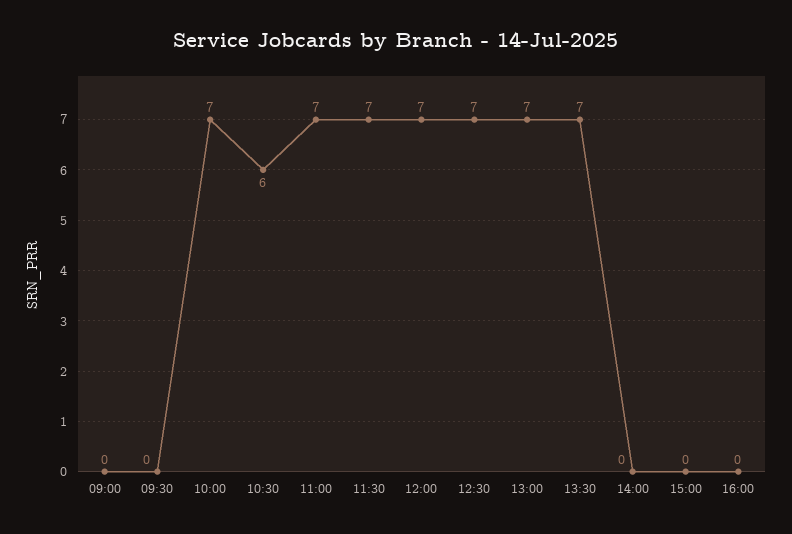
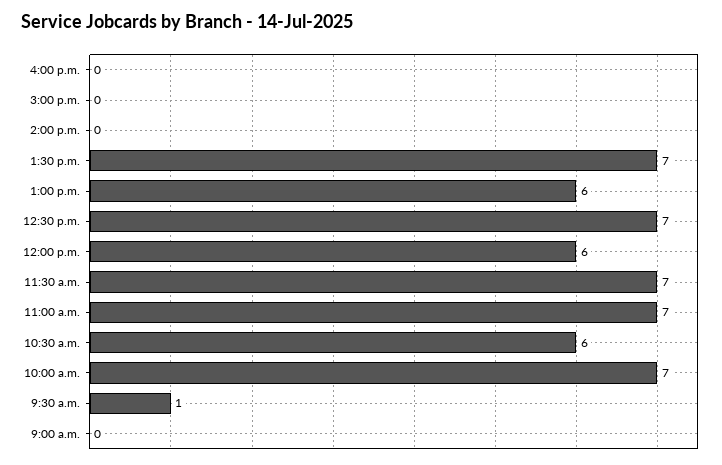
09:30: 0 -> 1
12:00: 7 -> 6
13:00: 7 -> 6

